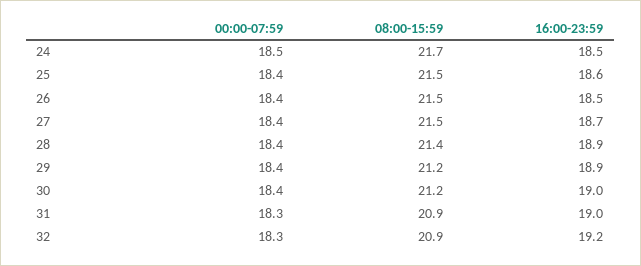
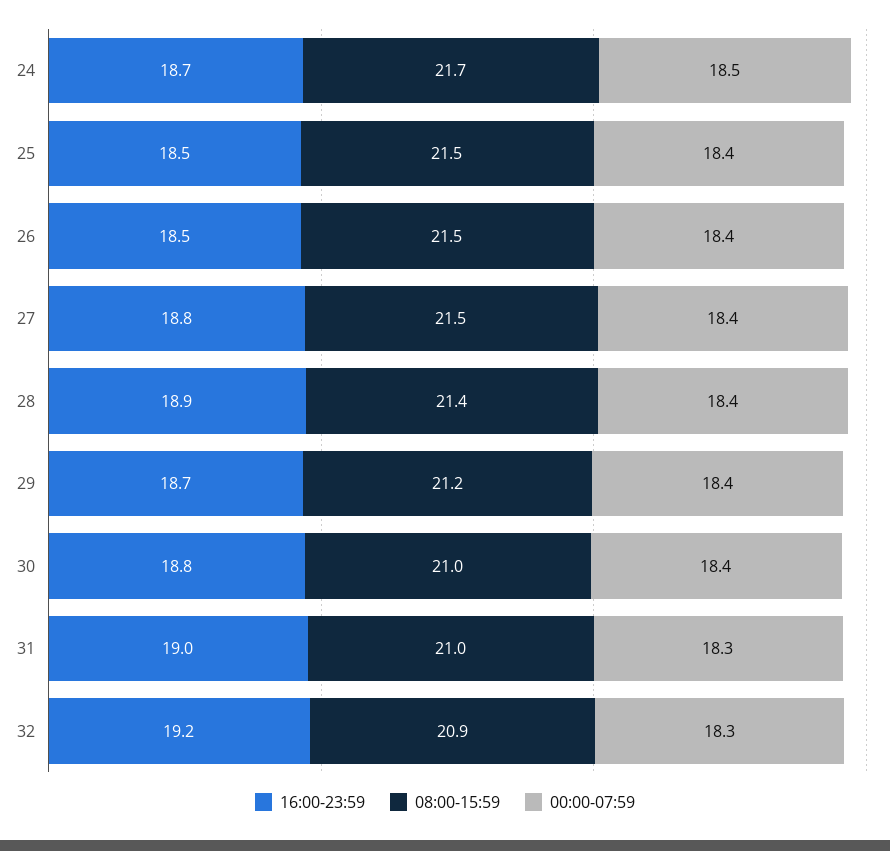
16:00-23:59, 24: 18.5 -> 18.7
16:00-23:59, 25: 18.6 -> 18.5
16:00-23:59, 27: 18.7 -> 18.8
16:00-23:59, 29: 18.9 -> 18.7
08:00-15:59, 30: 21.2 -> 21
16:00-23:59, 30: 19 -> 18.8
08:00-15:59, 31: 20.9 -> 21

